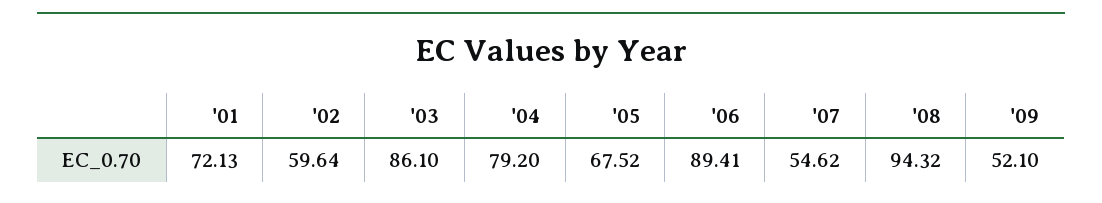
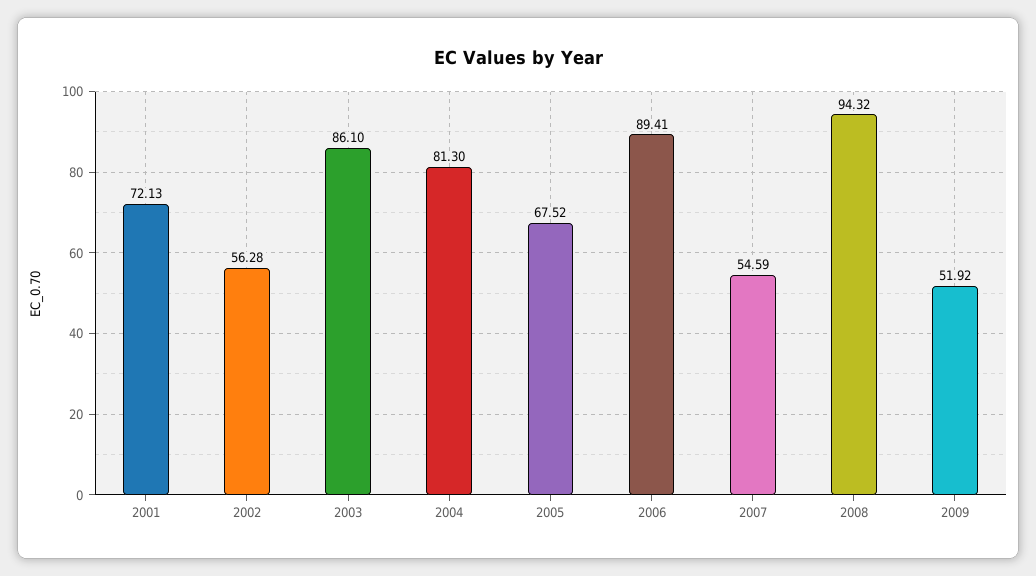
'02: 59.64 -> 56.28
'04: 79.2 -> 81.3
'07: 54.62 -> 54.59
'09: 52.1 -> 51.92

